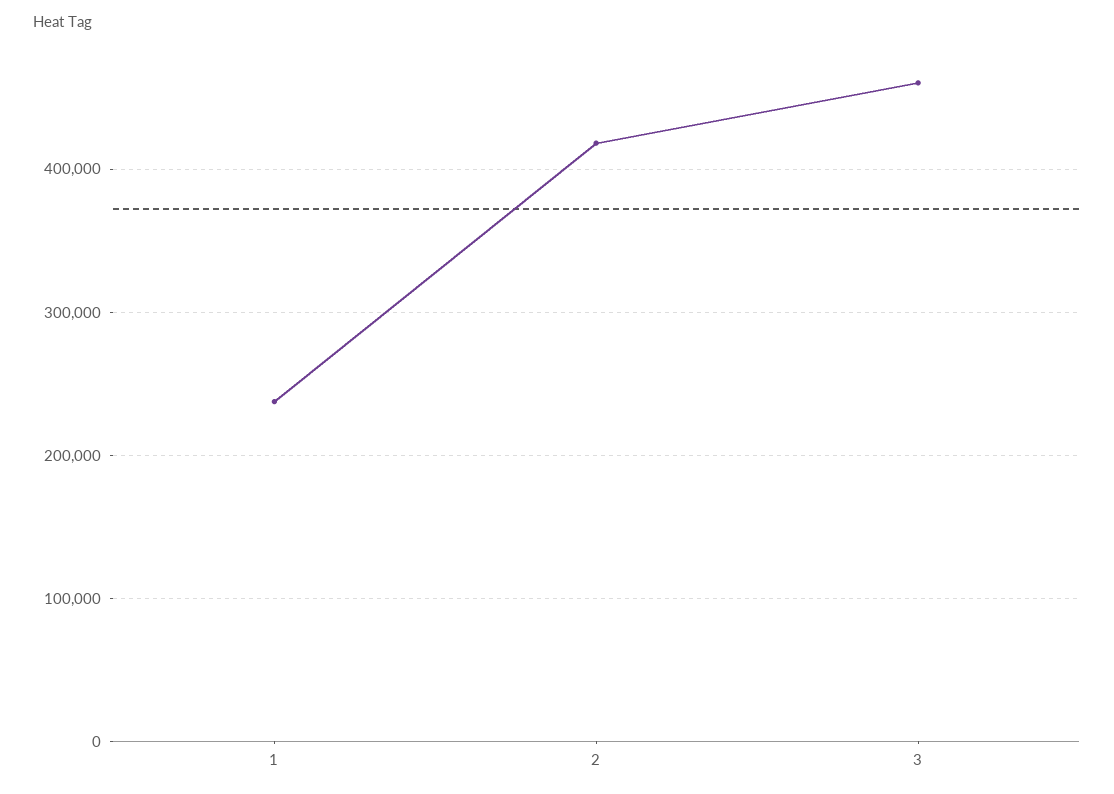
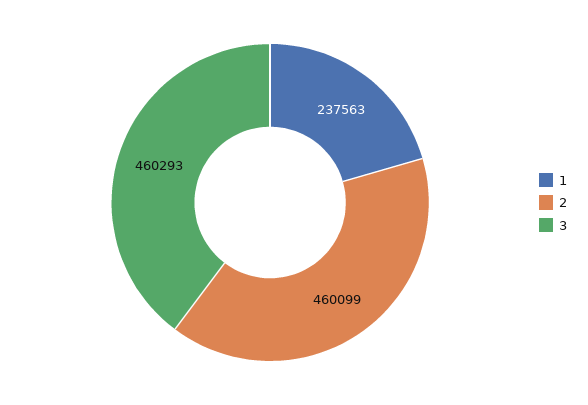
2: 420000 -> 460099

